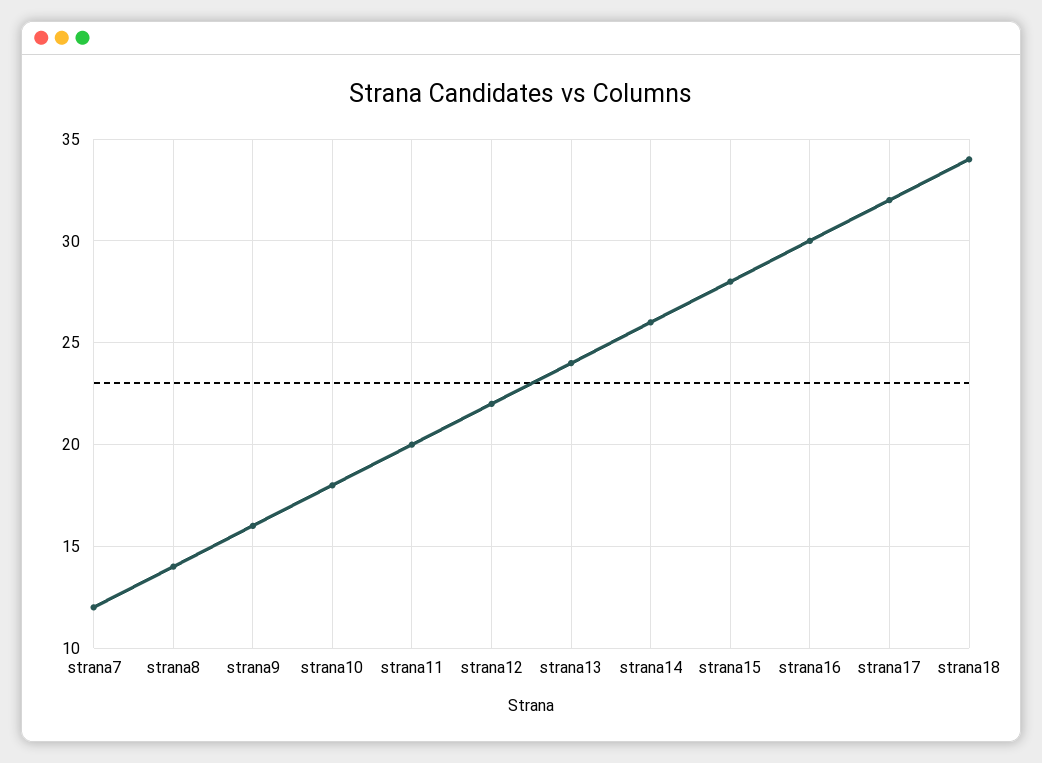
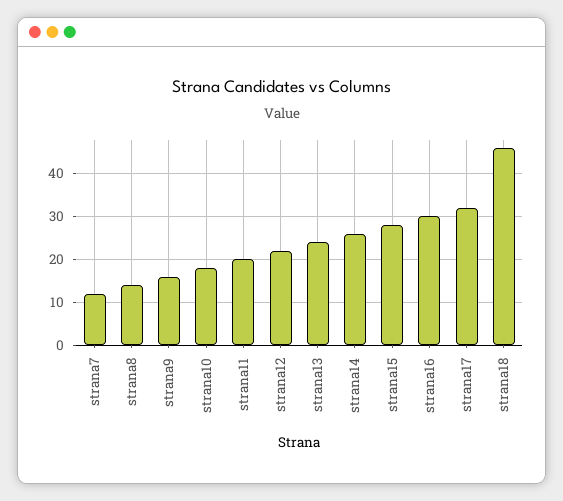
strana18: 34 -> 45

